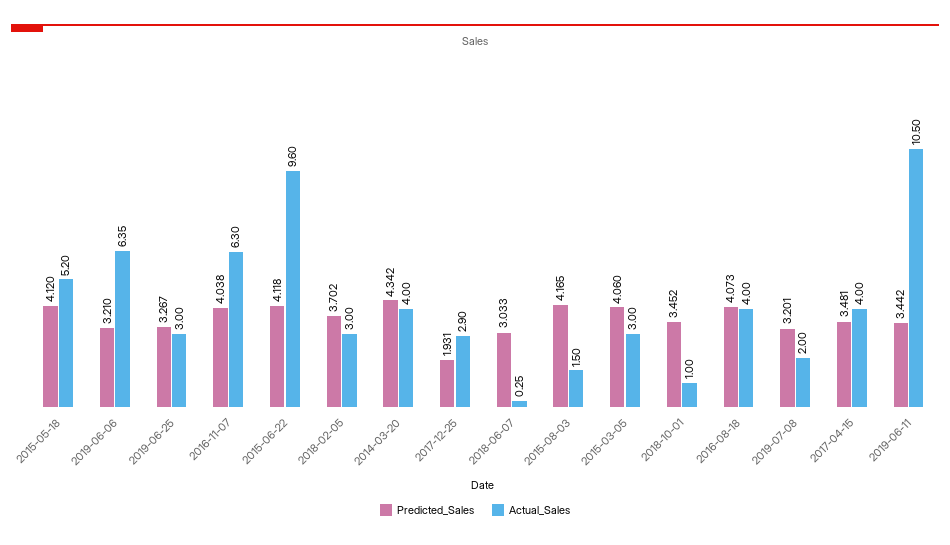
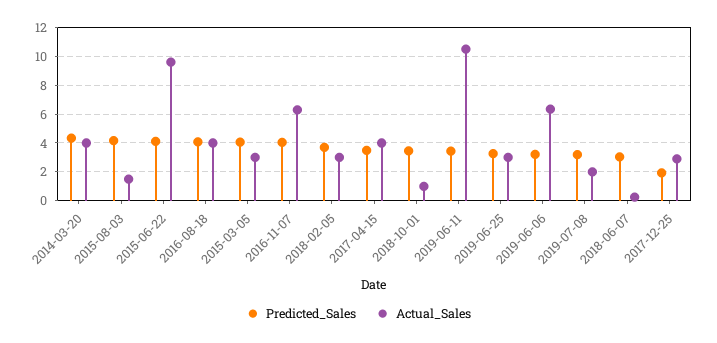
Predicted_Sales, 2015-05-18: 4.12 -> none
Actual_Sales, 2015-05-18: 5.2 -> none

